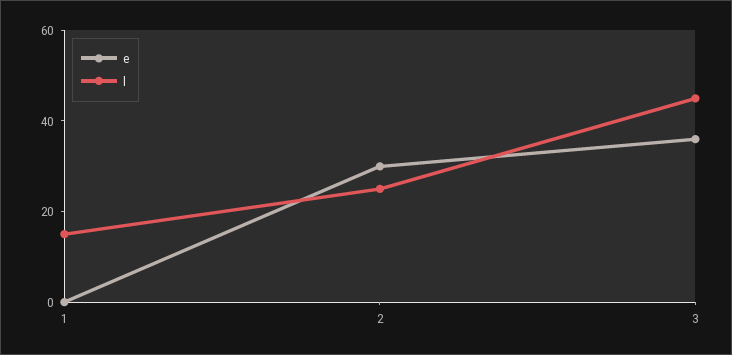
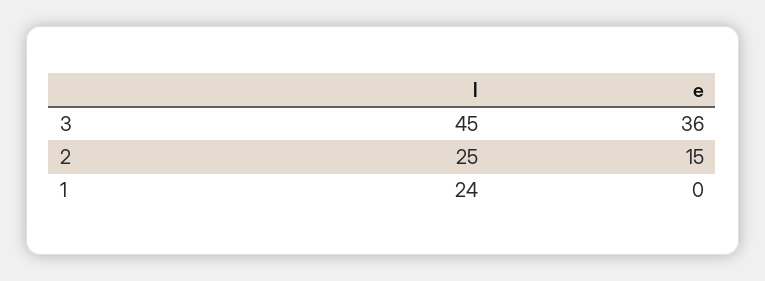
l, 1: 15 -> 24
e, 2: 30 -> 15

